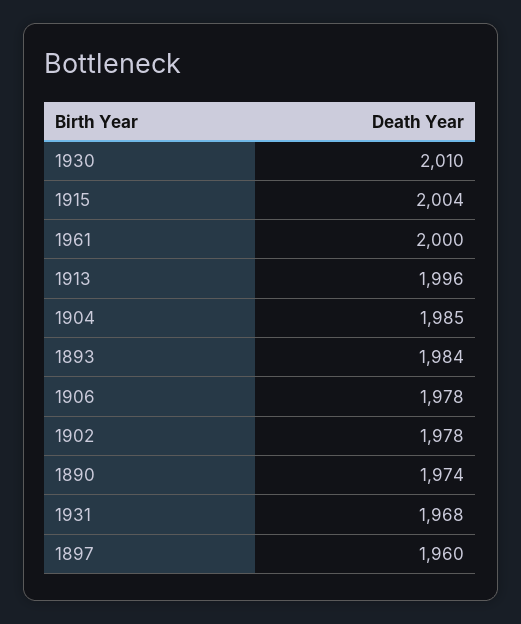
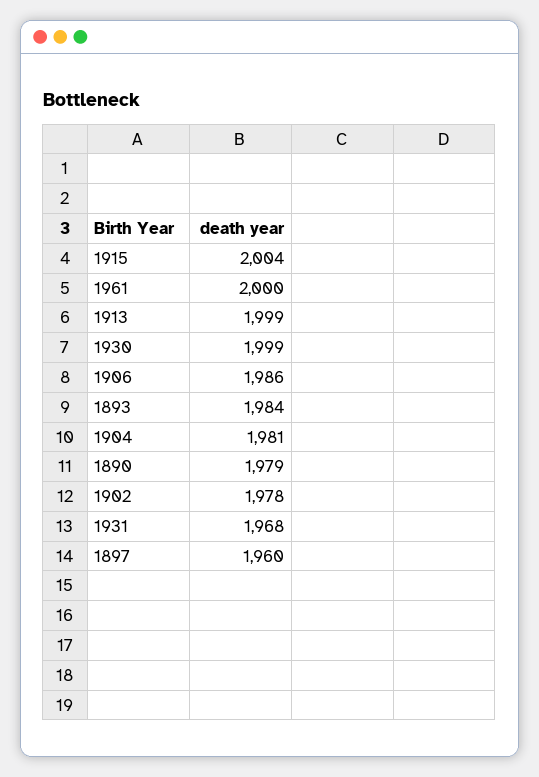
1930: 2010 -> 1999
1913: 1996 -> 1999
1904: 1985 -> 1981
1906: 1978 -> 1986
1890: 1974 -> 1979

